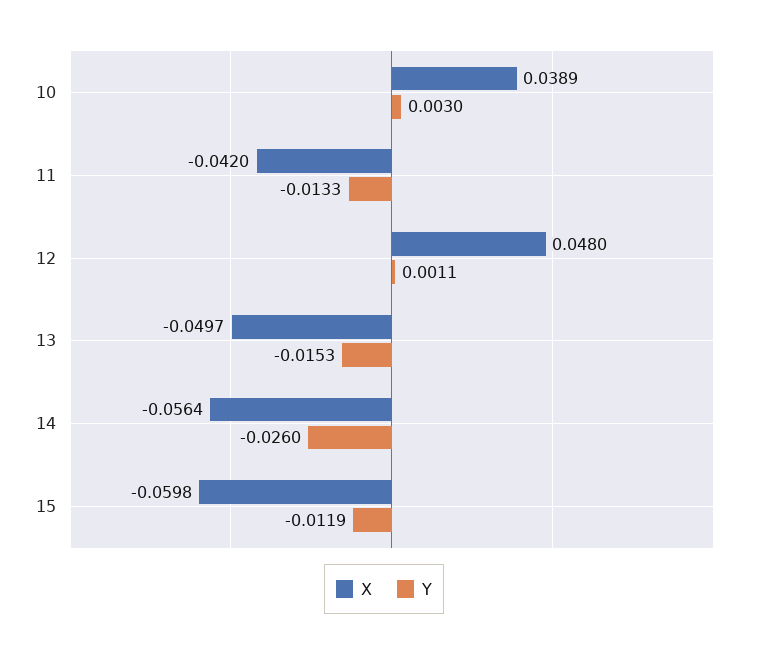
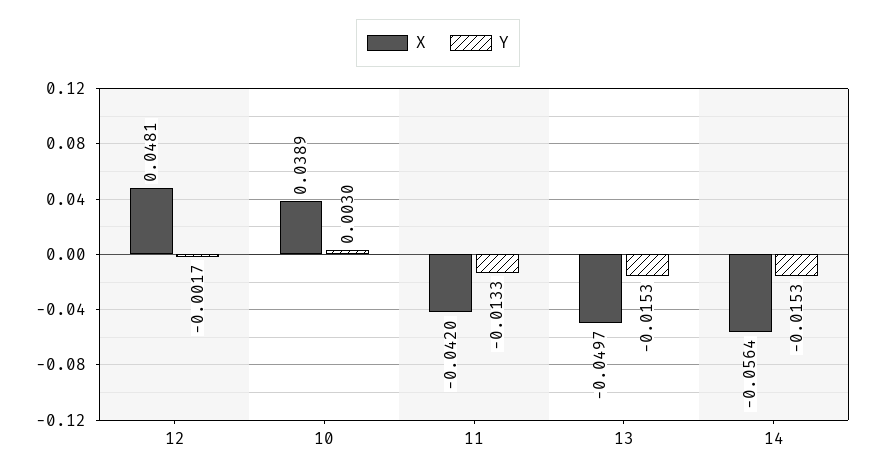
X, 12: 0.048 -> 0.0481
Y, 12: 0.0011 -> -0.0017
Y, 14: -0.026 -> -0.0153
X, 15: -0.0598 -> none
Y, 15: -0.0119 -> none

